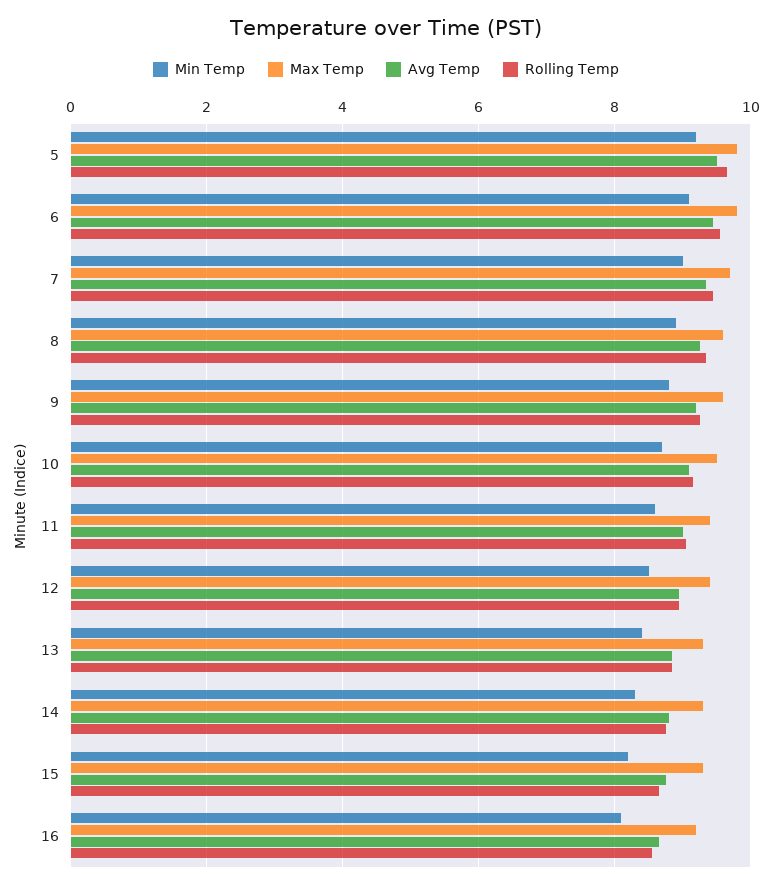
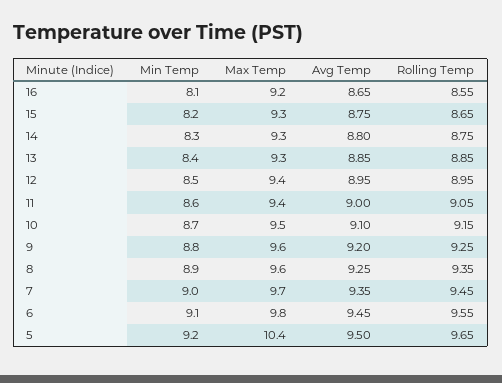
Max Temp, 5: 9.8 -> 10.4

